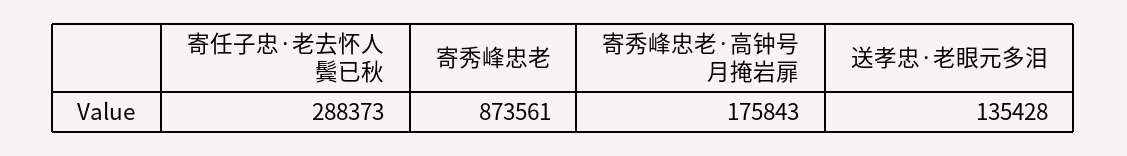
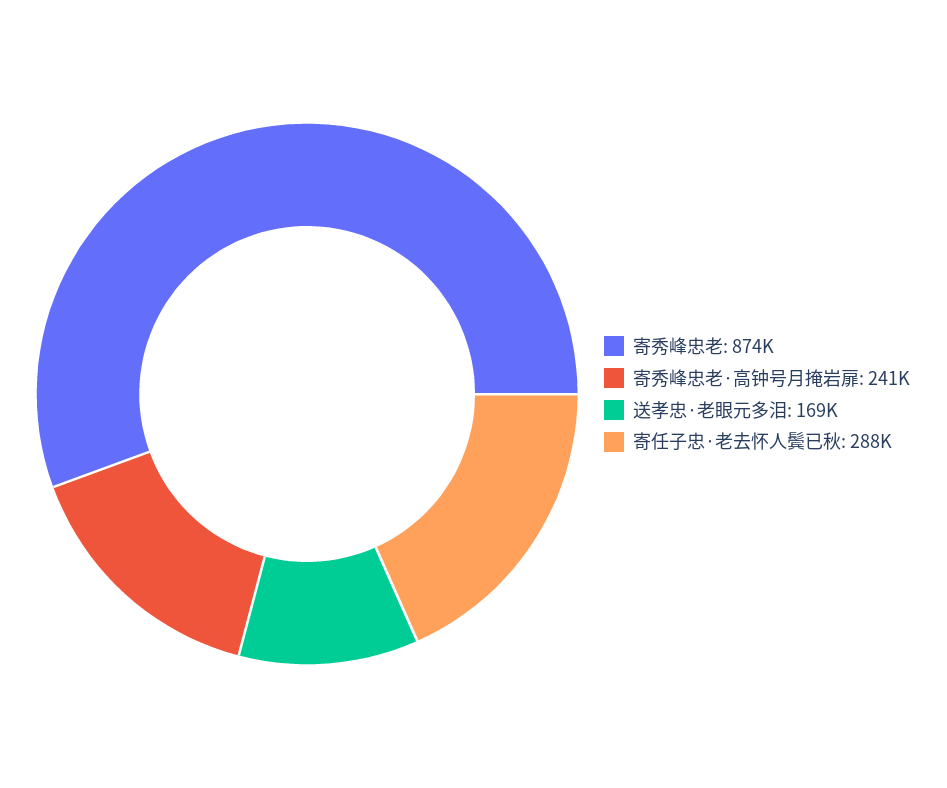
寄秀峰忠老·高钟号月掩岩扉: 175843 -> 241000
送孝忠·老眼元多泪: 135428 -> 169000

